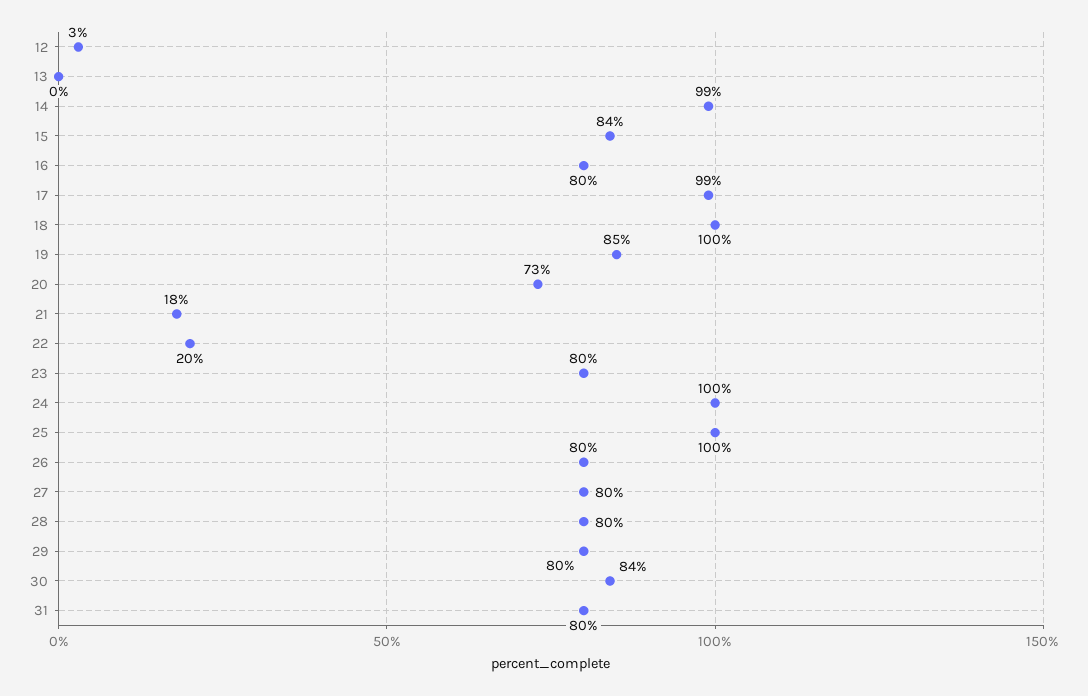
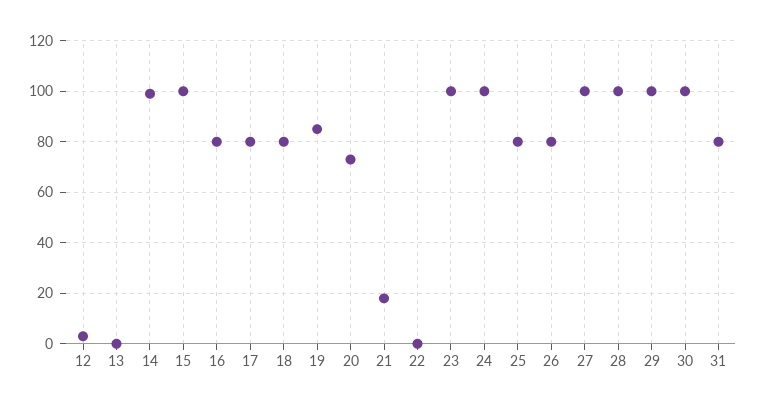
15: 84 -> 100
17: 99 -> 80
18: 100 -> 80
22: 20 -> 0
23: 80 -> 100
25: 100 -> 80
27: 80 -> 100
28: 80 -> 100
29: 80 -> 100
30: 84 -> 100

